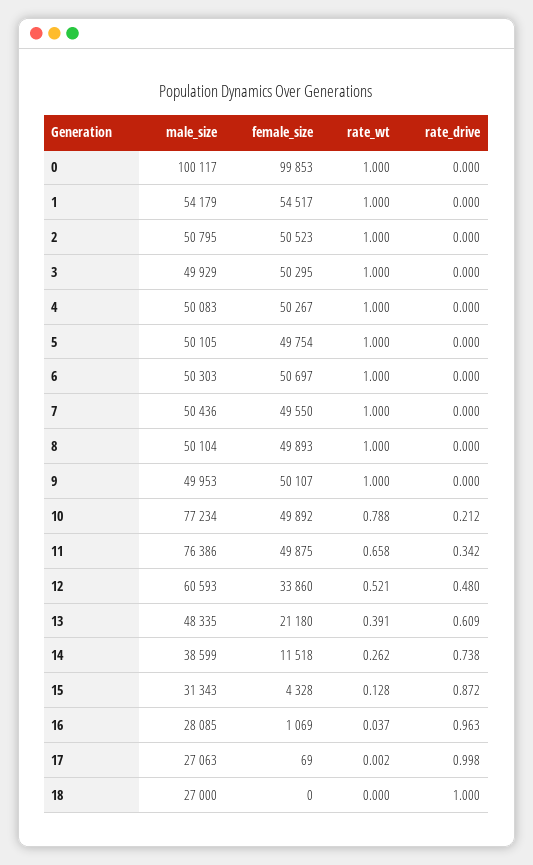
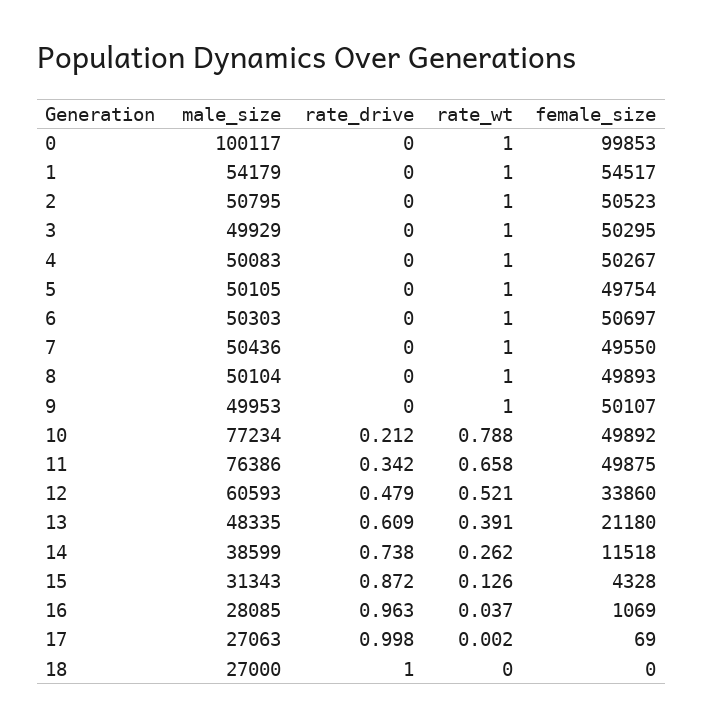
rate_drive, 12: 0.48 -> 0.479
rate_wt, 15: 0.128 -> 0.126

